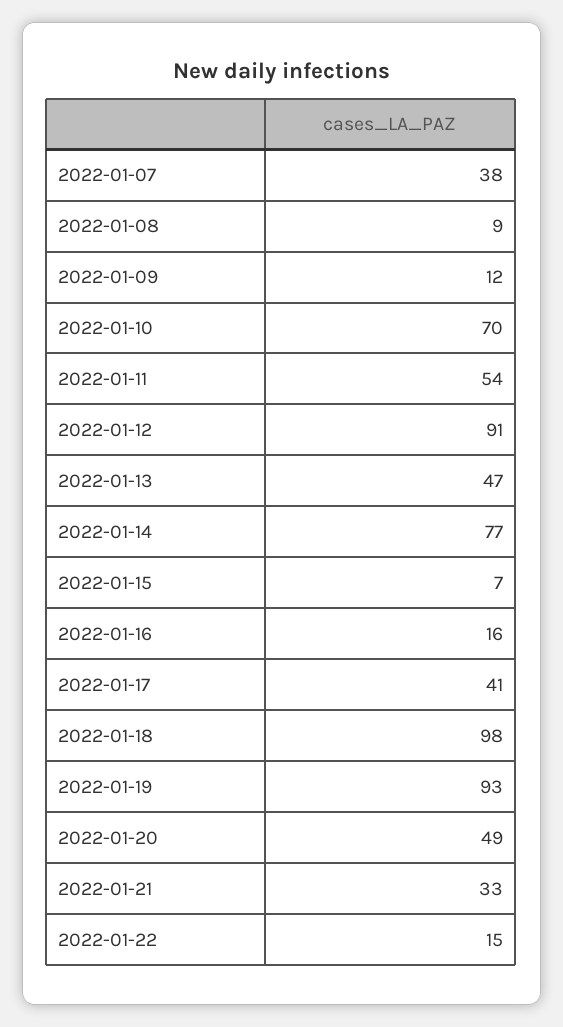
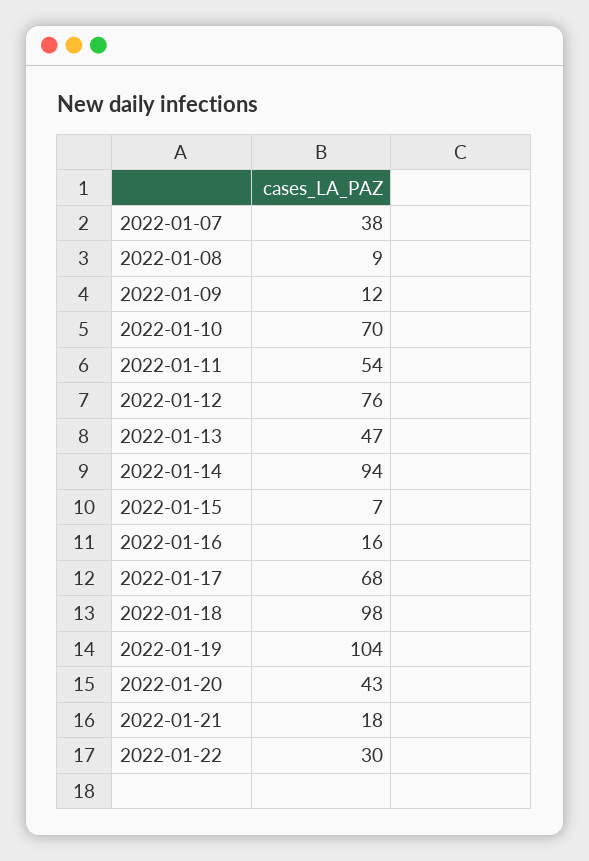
2022-01-12: 91 -> 76
2022-01-14: 77 -> 94
2022-01-17: 41 -> 68
2022-01-19: 93 -> 104
2022-01-20: 49 -> 43
2022-01-21: 33 -> 18
2022-01-22: 15 -> 30

